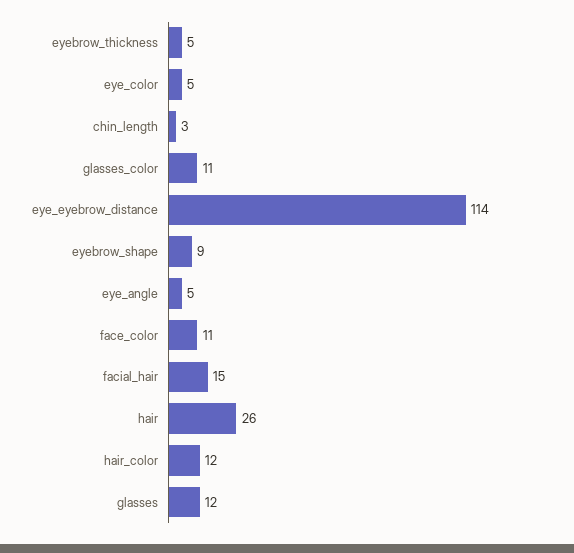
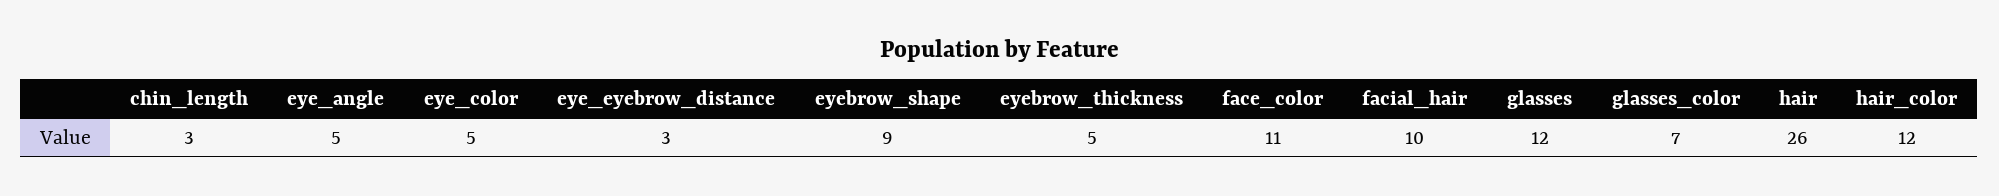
glasses_color: 11 -> 7
eye_eyebrow_distance: 114 -> 3
facial_hair: 15 -> 10

